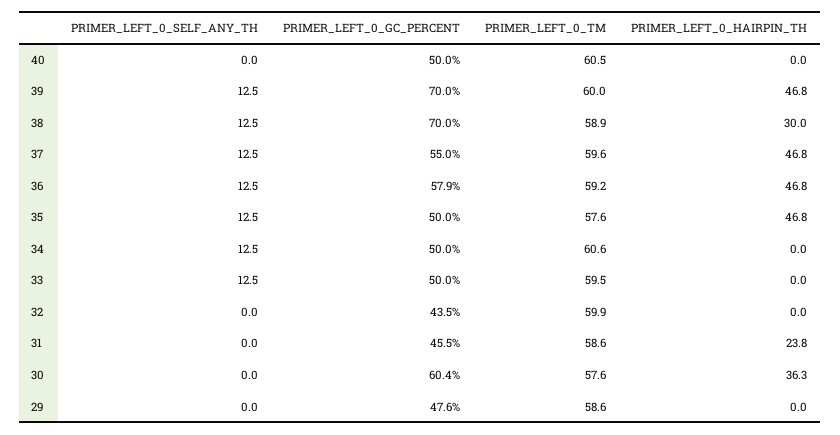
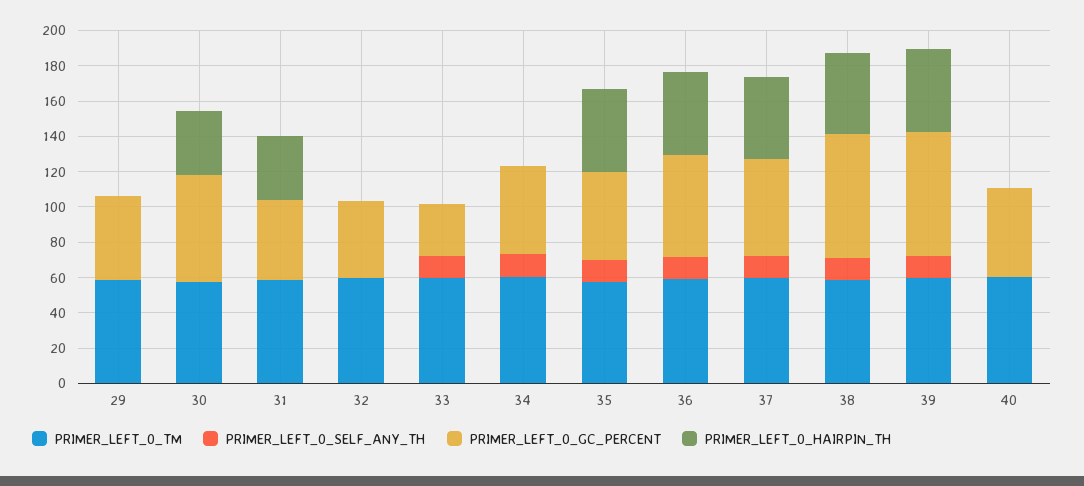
PRIMER_LEFT_0_HAIRPIN_TH, 38: 30 -> 45
PRIMER_LEFT_0_GC_PERCENT, 33: 50 -> 30
PRIMER_LEFT_0_HAIRPIN_TH, 31: 23.8 -> 35

